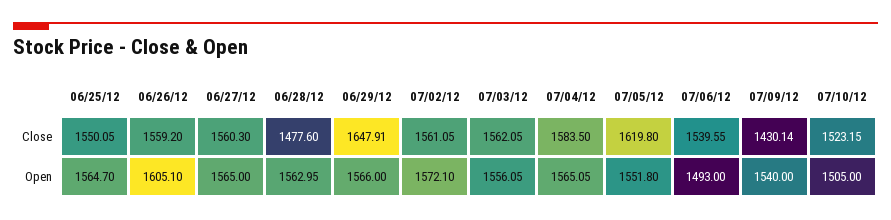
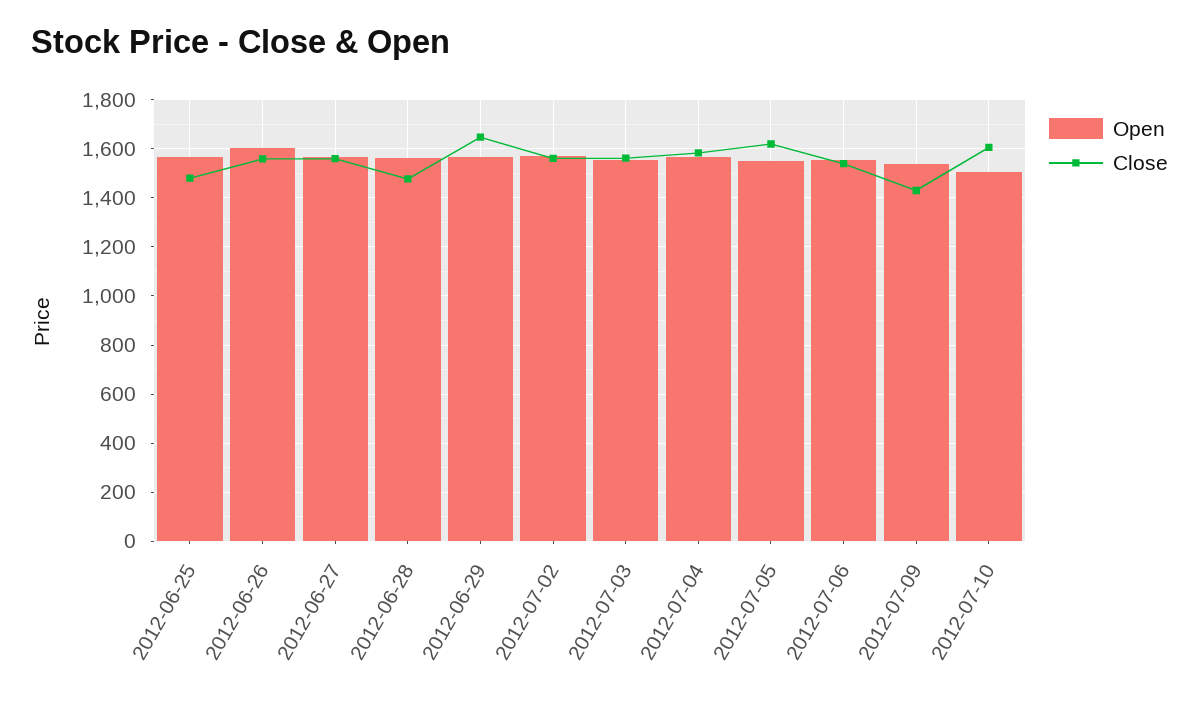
Close, 06/25/12: 1550.05 -> 1475
Close, 07/10/12: 1523.15 -> 1600
Open, 07/06/12: 1493 -> 1550

